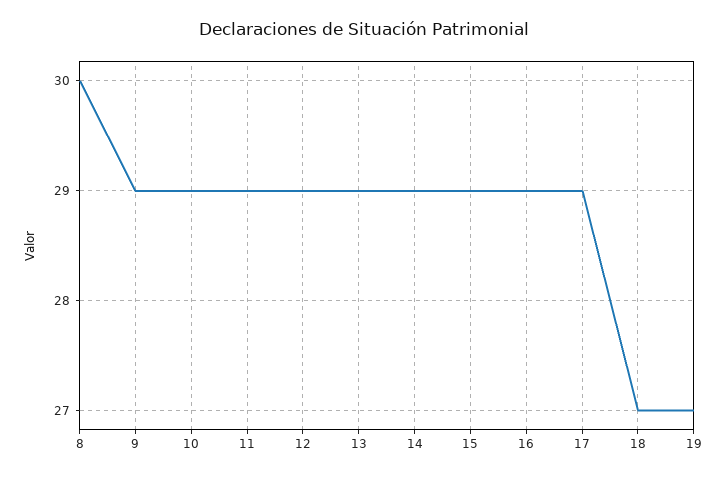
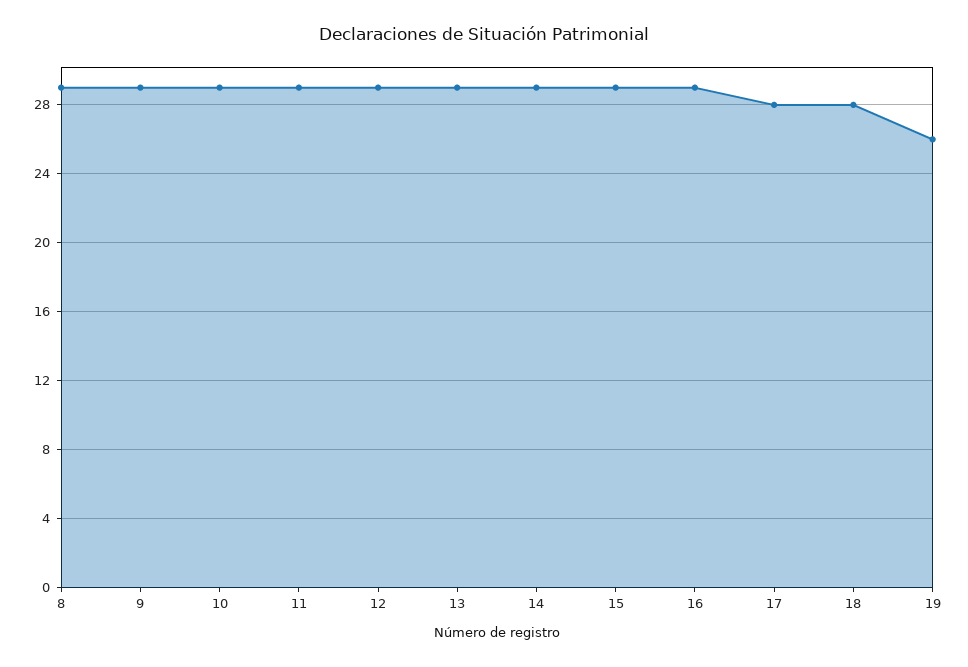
8: 30 -> 29
17: 29 -> 28
18: 27 -> 28
19: 27 -> 26

